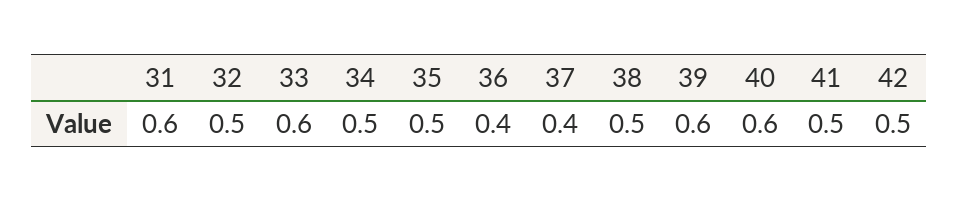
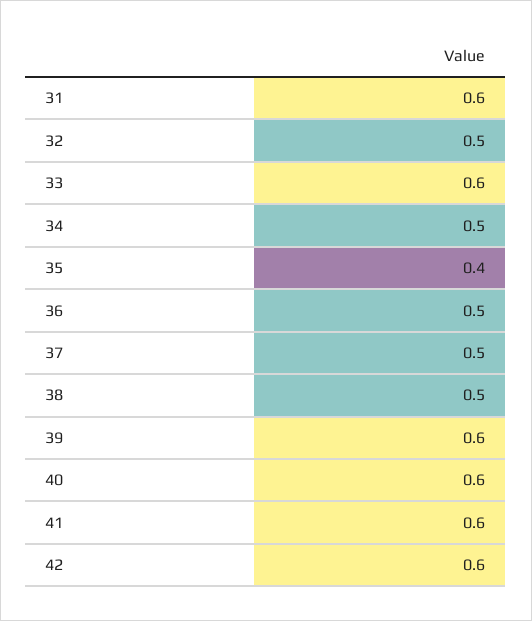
35: 0.5 -> 0.4
36: 0.4 -> 0.5
37: 0.4 -> 0.5
41: 0.5 -> 0.6
42: 0.5 -> 0.6

